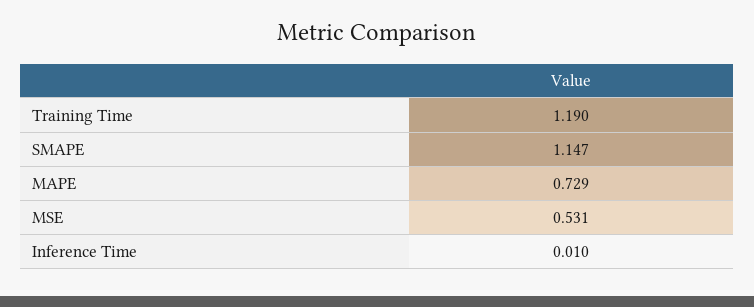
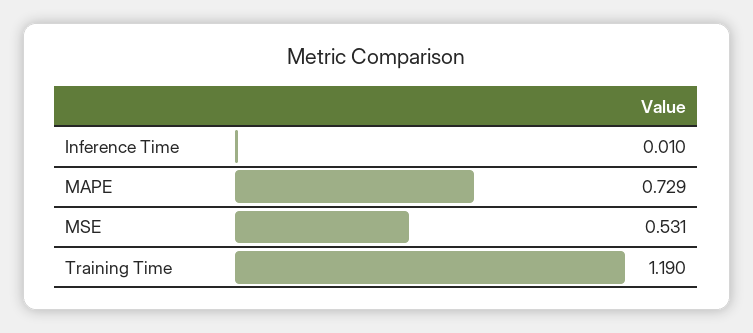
SMAPE: 1.147 -> none

